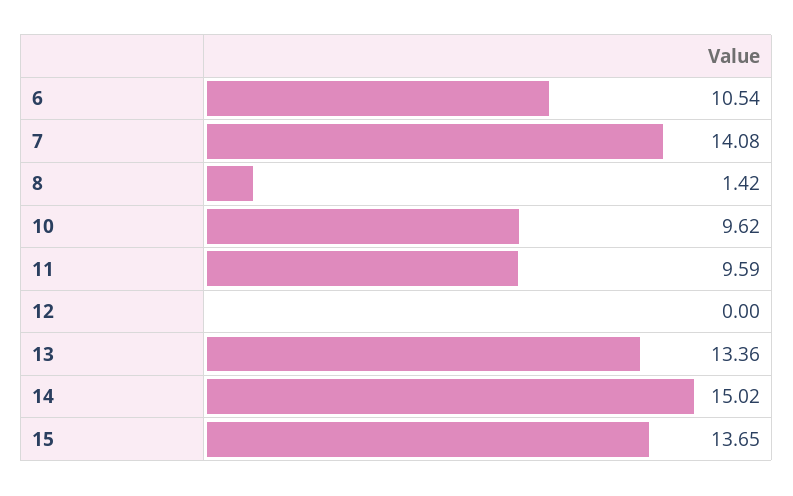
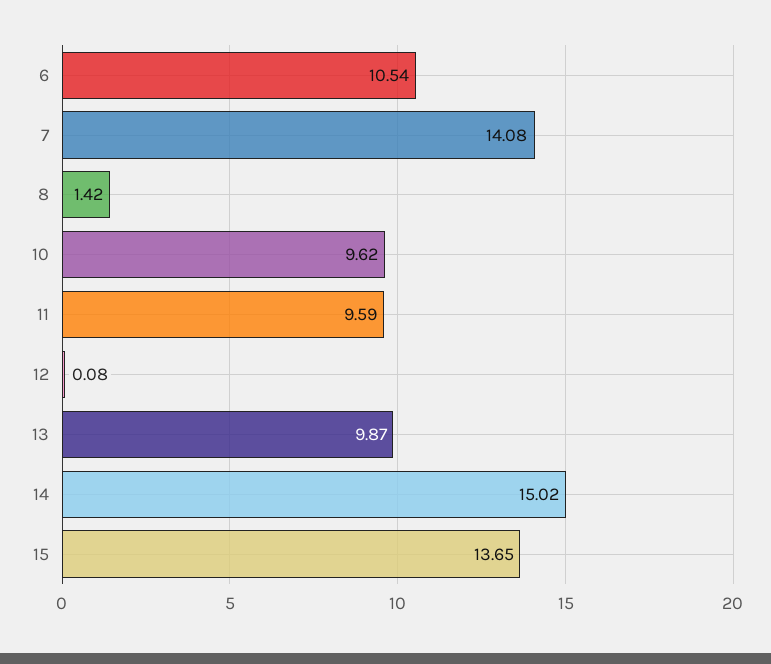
12: 0 -> 0.08
13: 13.36 -> 9.87

